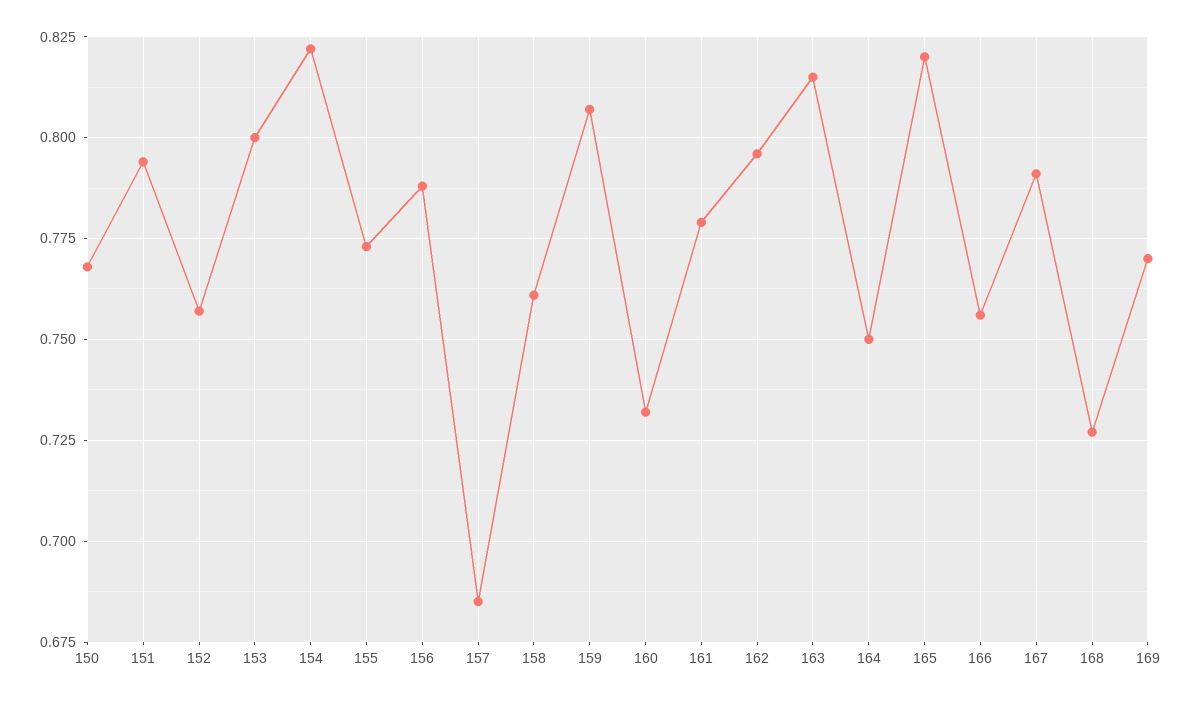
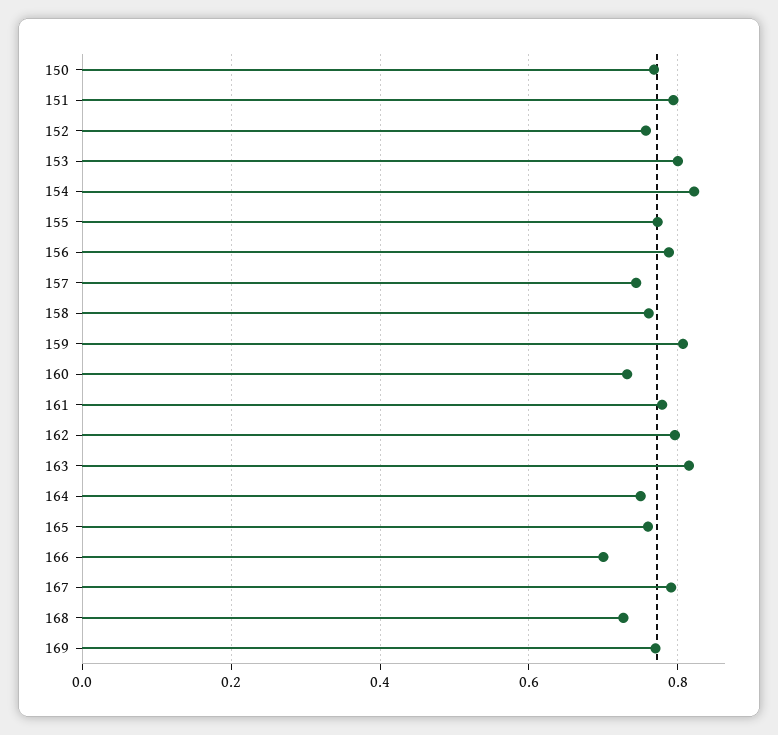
157: 0.685 -> 0.74
165: 0.82 -> 0.76
166: 0.755 -> 0.7

